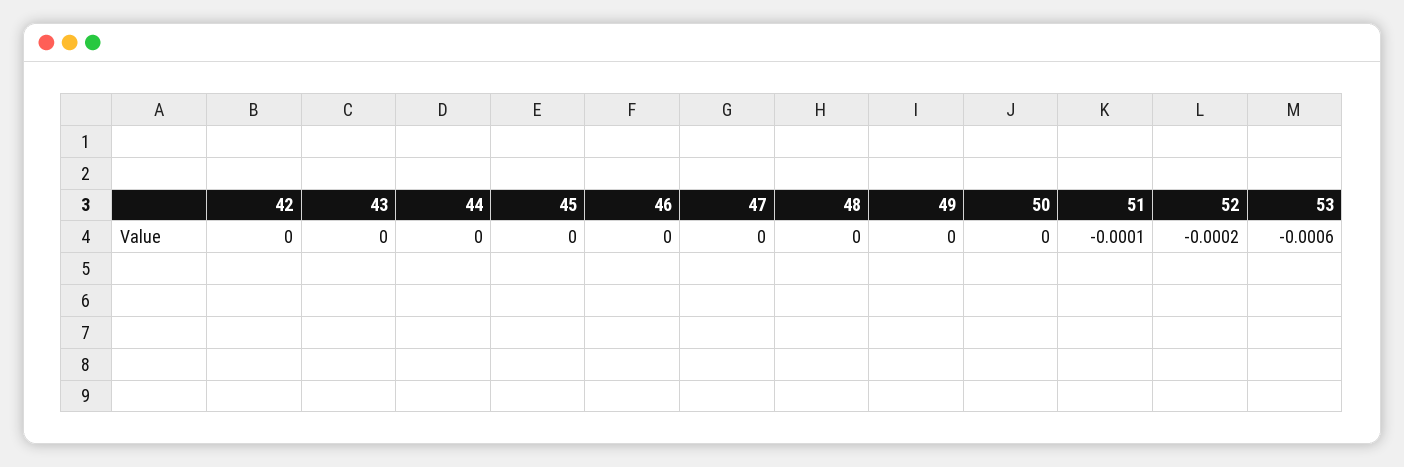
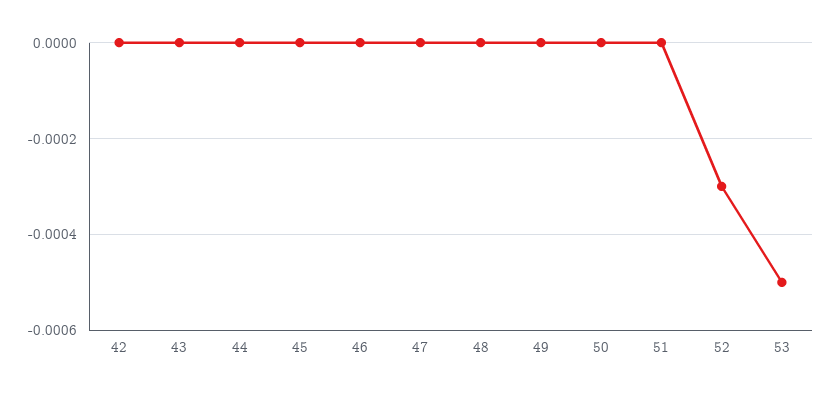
51: -0.0001 -> 0
52: -0.0002 -> -0.0003
53: -0.0006 -> -0.0005

